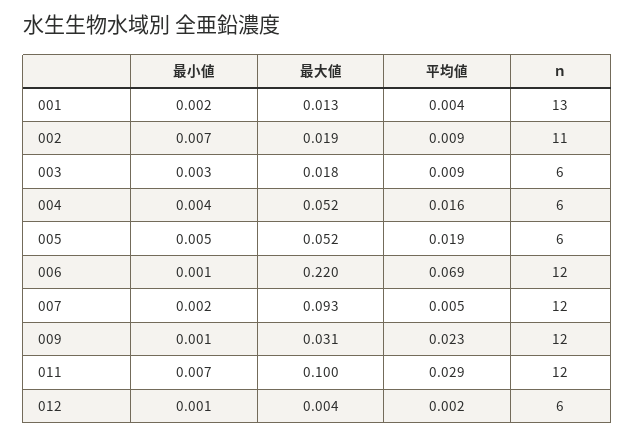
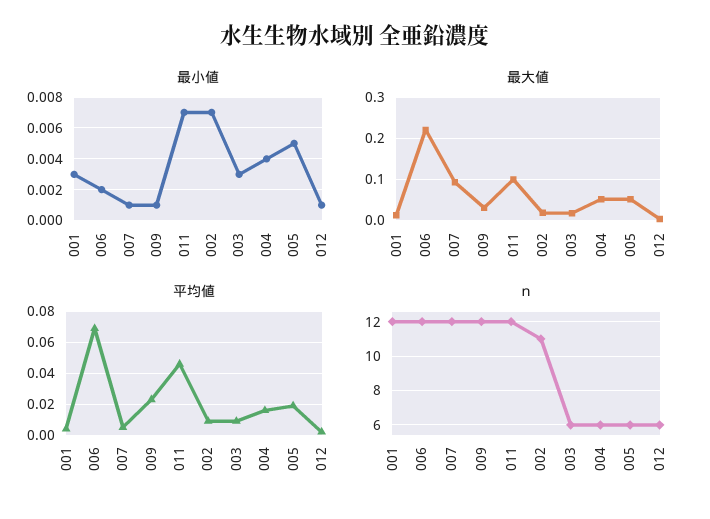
最小値, 001: 0.002 -> 0.003
ｎ, 001: 13 -> 12
最小値, 006: 0.001 -> 0.002
最小値, 007: 0.002 -> 0.001
平均値, 011: 0.029 -> 0.045

